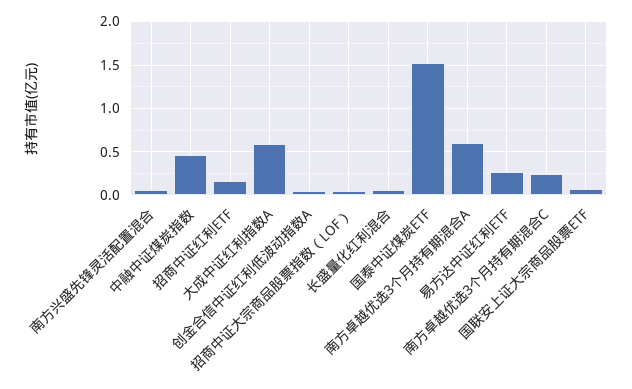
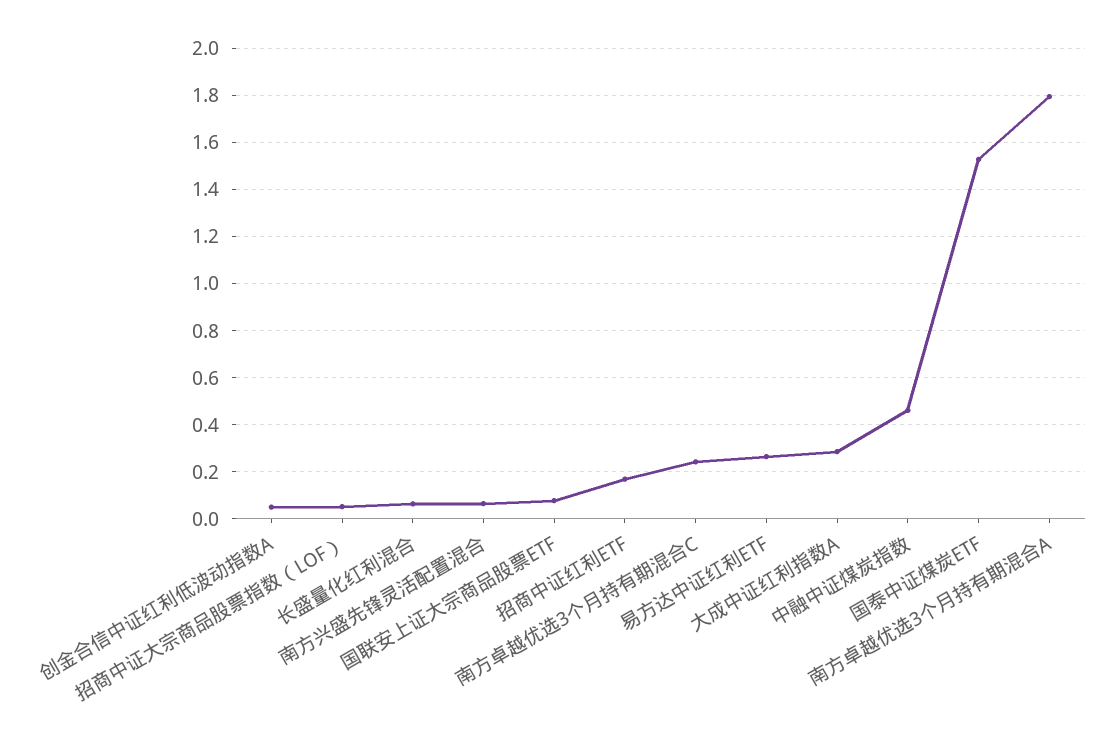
大成中证红利指数A: 0.6 -> 0.3
南方卓越优选3个月持有期混合A: 0.6 -> 1.8

